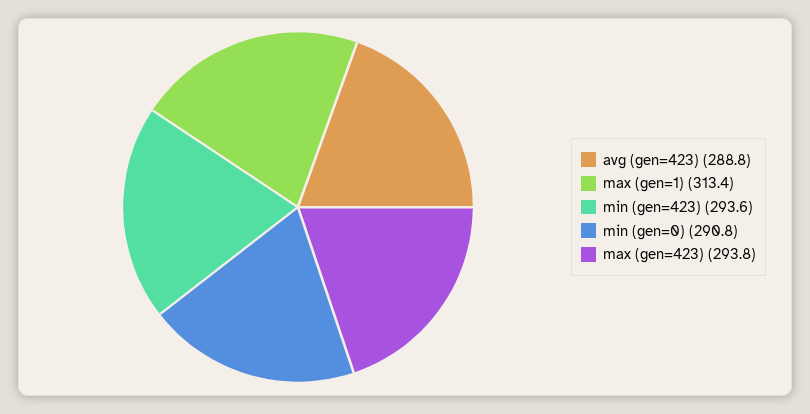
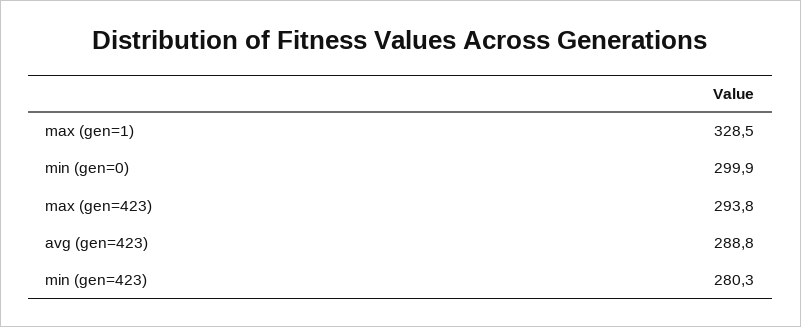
max (gen=1): 313.4 -> 328.5
min (gen=423): 293.6 -> 280.3
min (gen=0): 290.8 -> 299.9

